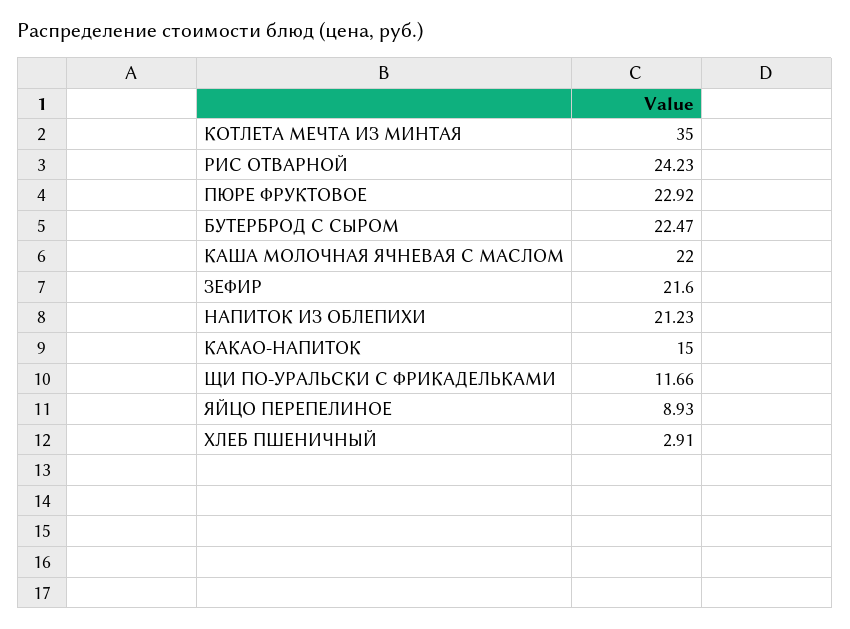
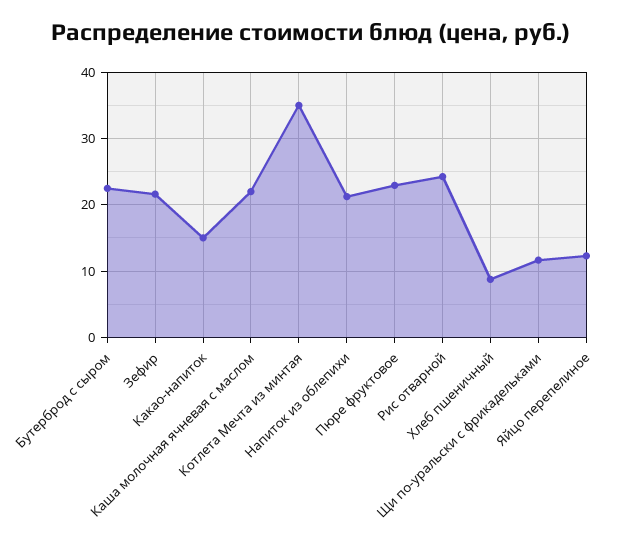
ЯЙЦО ПЕРЕПЕЛИНОЕ: 8.93 -> 12
ХЛЕБ ПШЕНИЧНЫЙ: 2.91 -> 9

